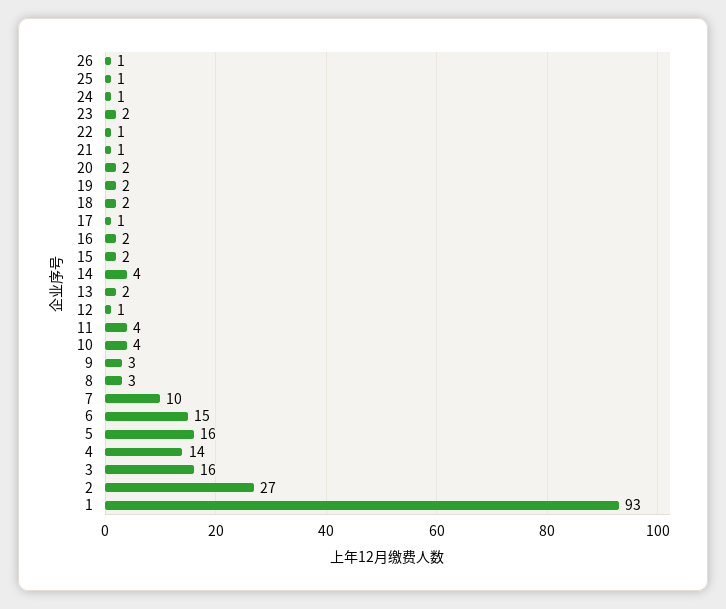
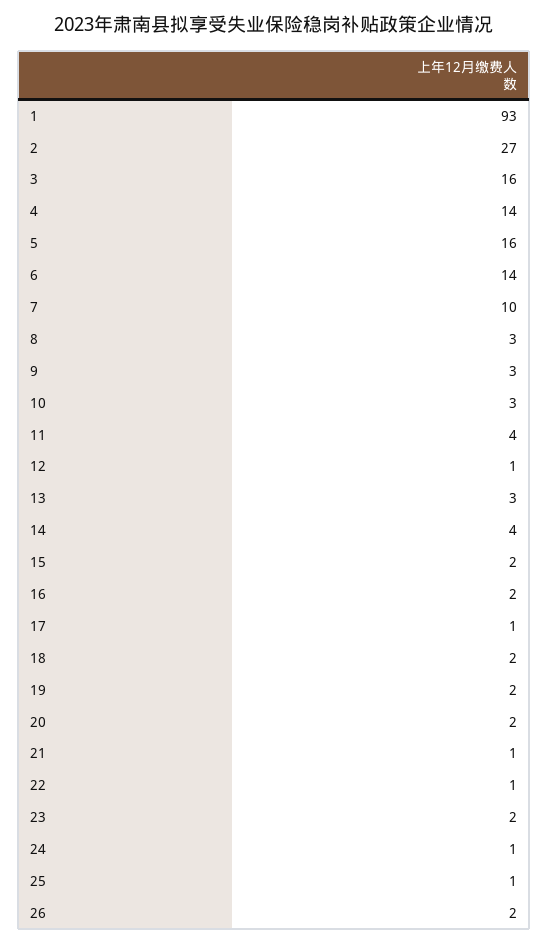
26: 1 -> 2
13: 2 -> 3
10: 4 -> 3
6: 15 -> 14

